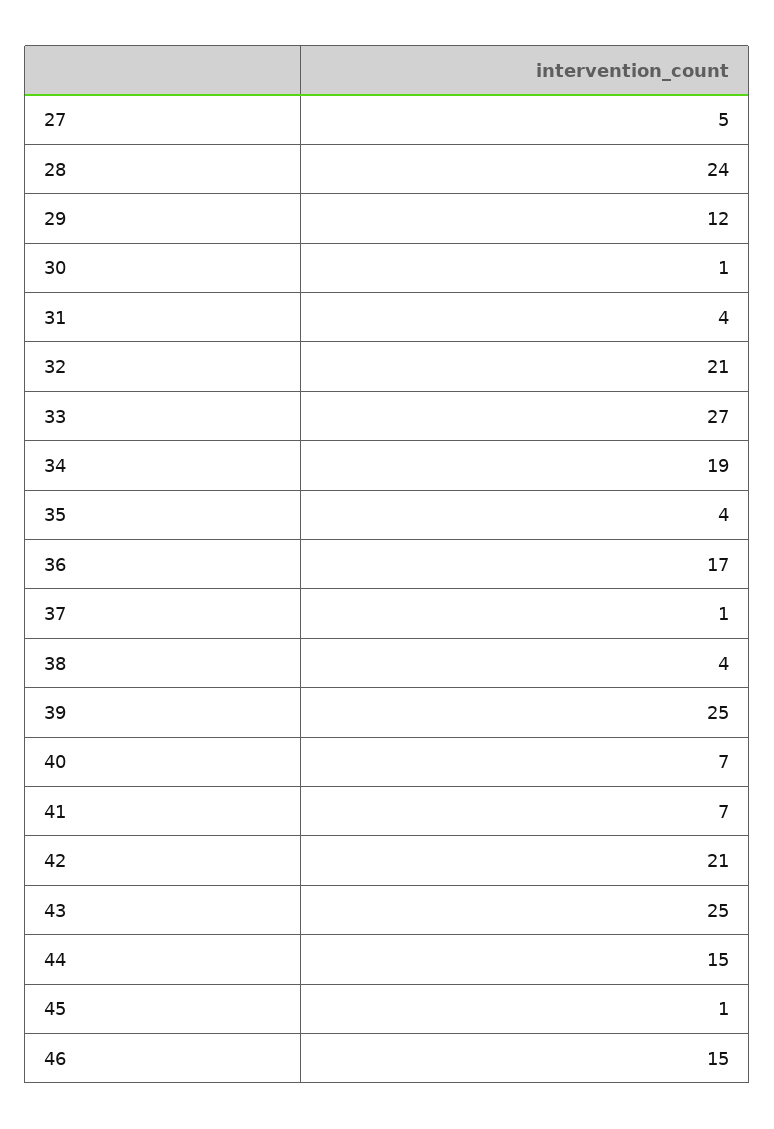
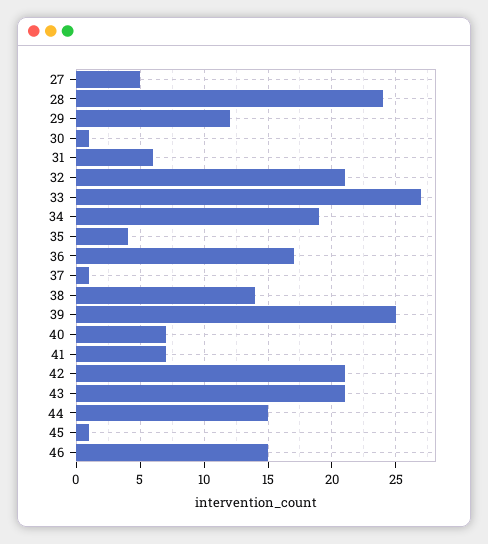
31: 4 -> 6
38: 4 -> 14
43: 25 -> 21

